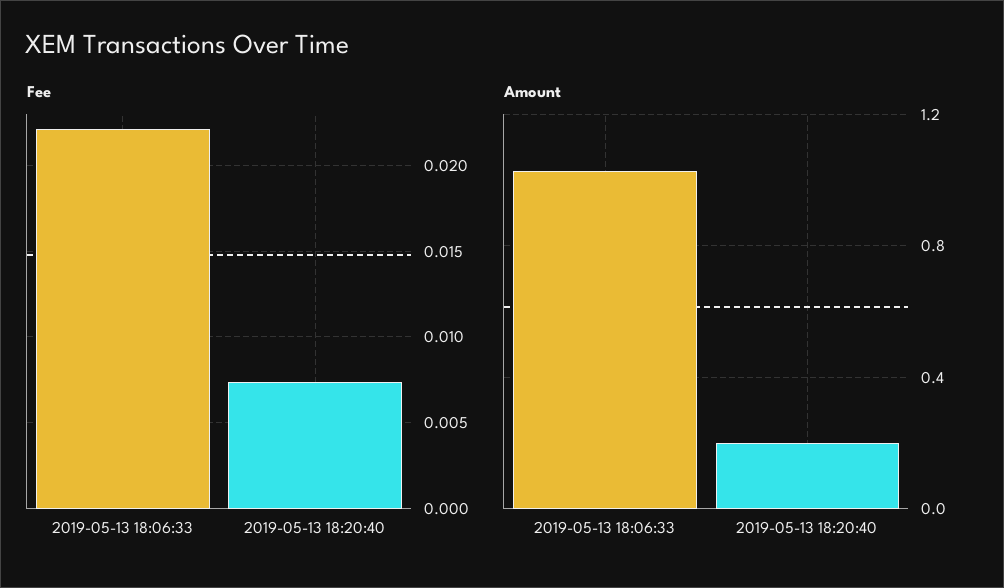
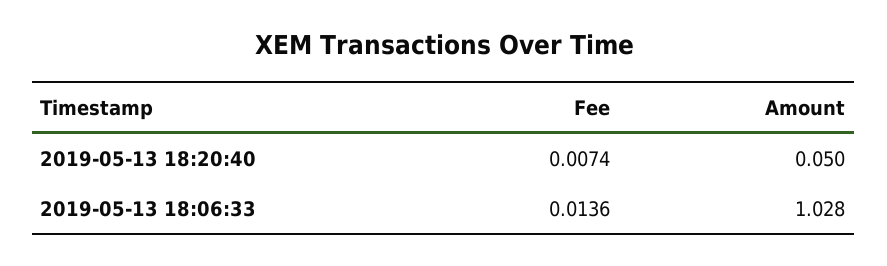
Fee, 2019-05-13 18:06:33: 0.022 -> 0.0136
Amount, 2019-05-13 18:20:40: 0.2 -> 0.05

